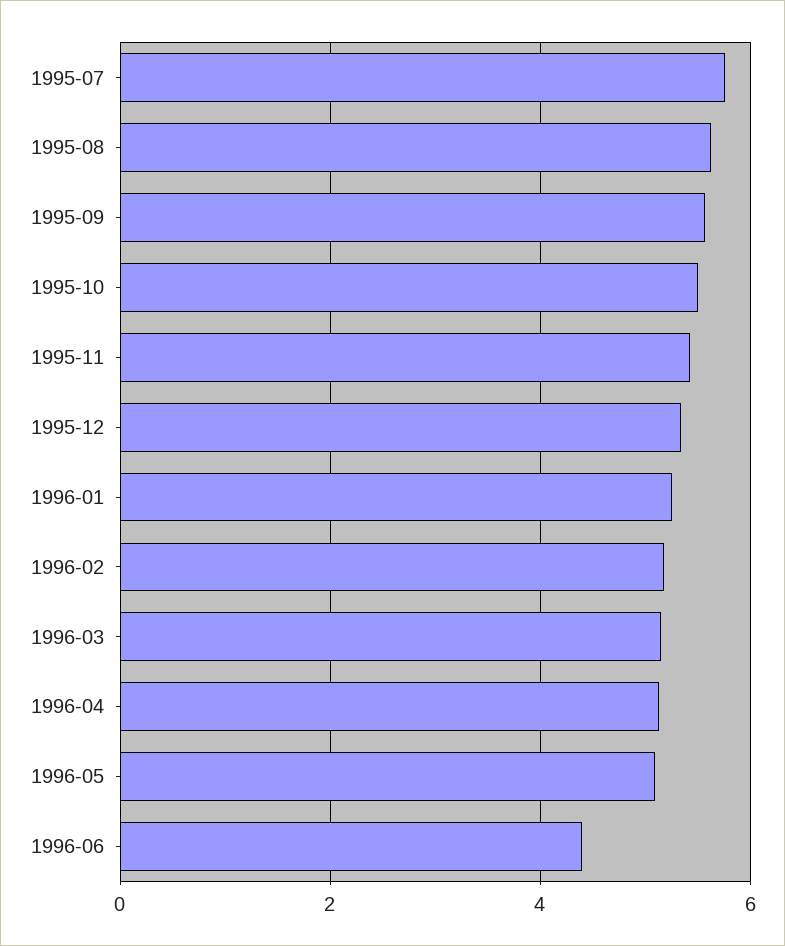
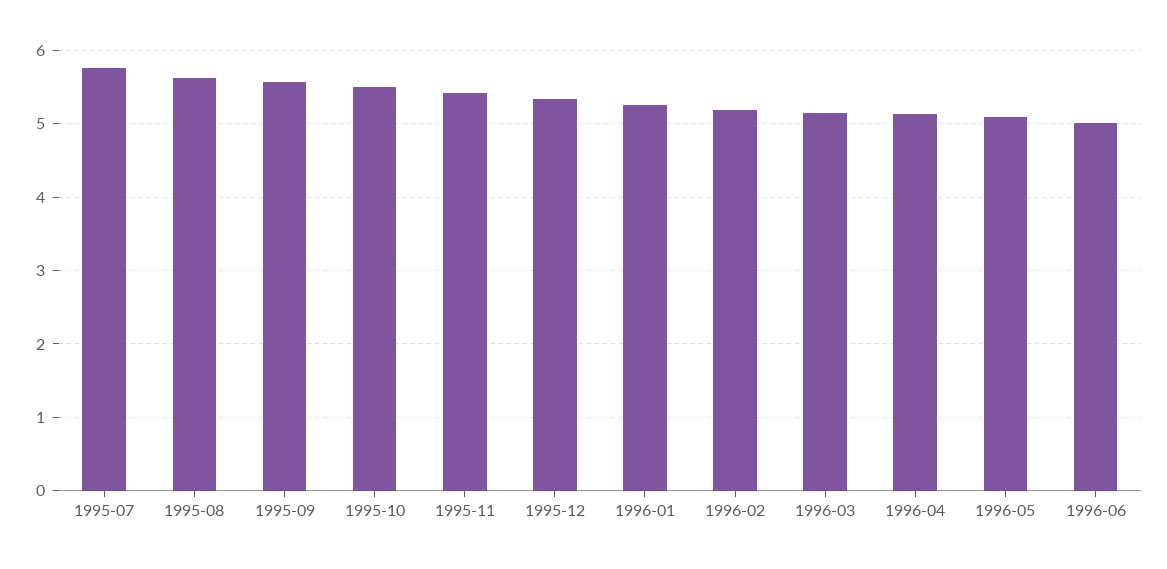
1996-06: 4.4 -> 5

